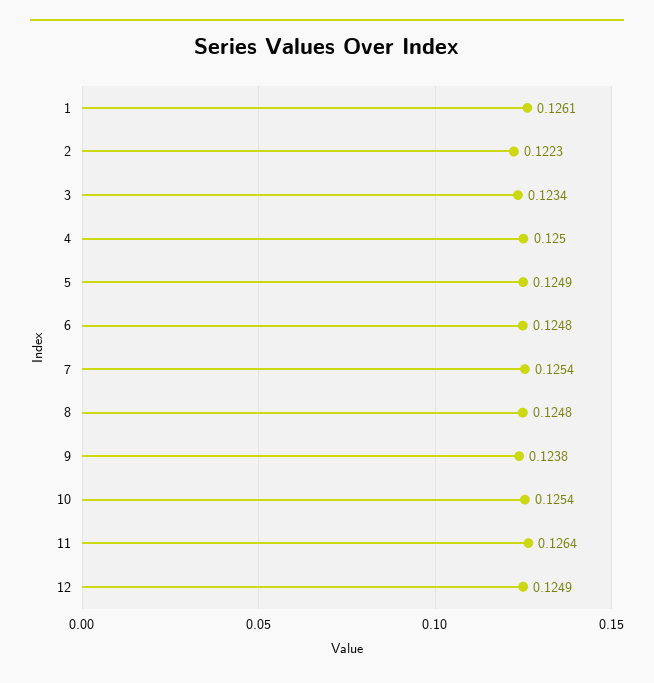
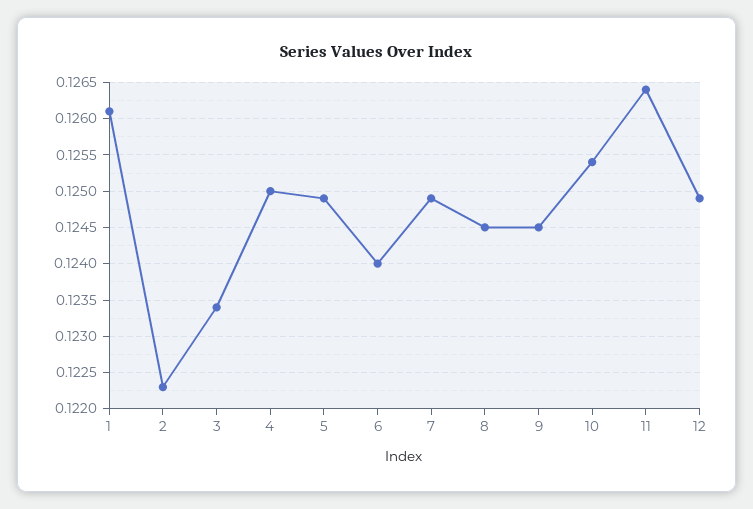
6: 0.1248 -> 0.124
7: 0.1254 -> 0.1249
8: 0.1248 -> 0.1245
9: 0.1238 -> 0.1245

